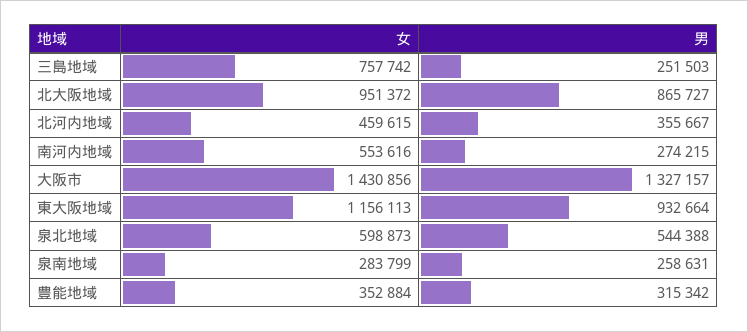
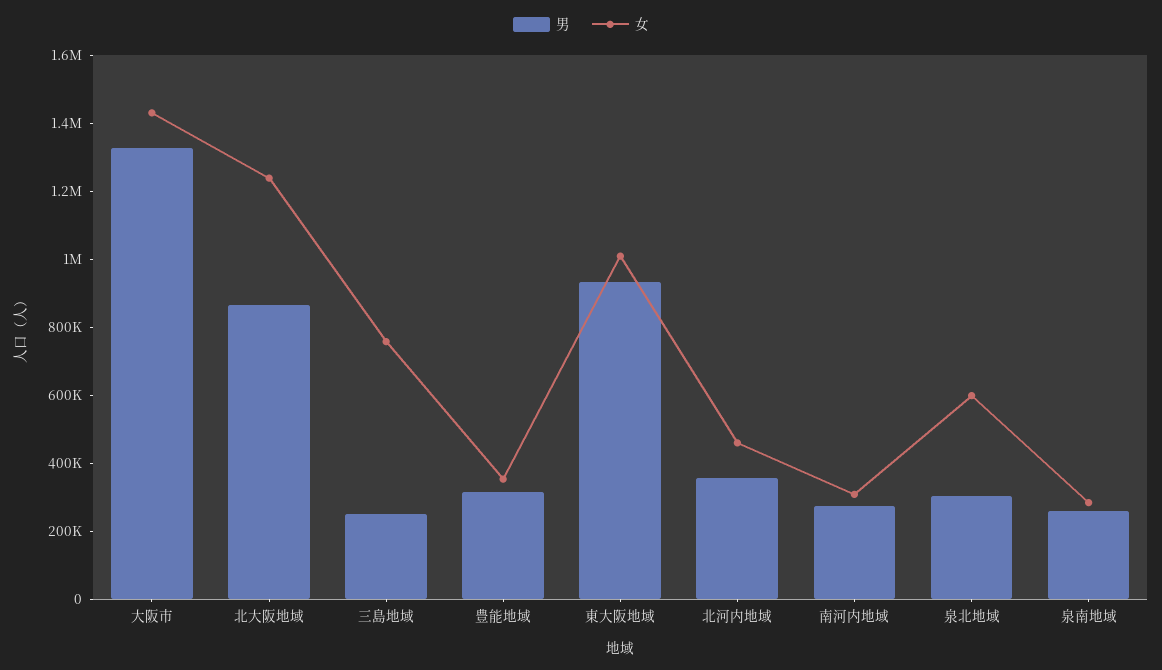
女, 北大阪地域: 951372 -> 1250000
女, 南河内地域: 553616 -> 300000
女, 東大阪地域: 1156113 -> 1000000
男, 泉北地域: 544388 -> 300000

